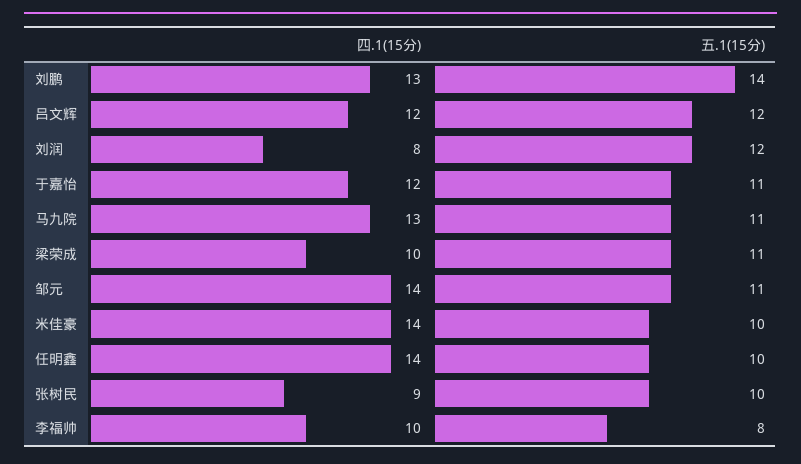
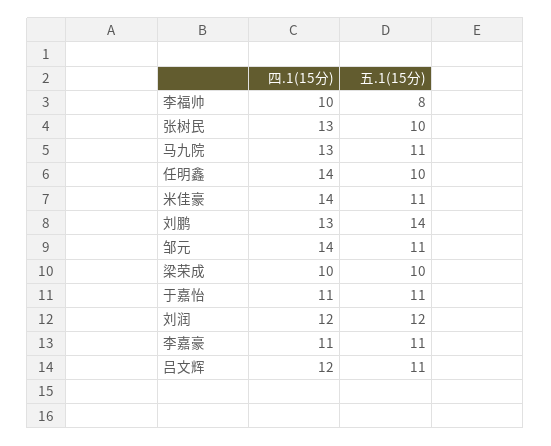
五.1(15分), 吕文辉: 12 -> 11
四.1(15分), 刘润: 8 -> 12
四.1(15分), 于嘉怡: 12 -> 11
五.1(15分), 梁荣成: 11 -> 10
五.1(15分), 米佳豪: 10 -> 11
四.1(15分), 张树民: 9 -> 13
四.1(15分), 李嘉豪: none -> 11
五.1(15分), 李嘉豪: none -> 11

